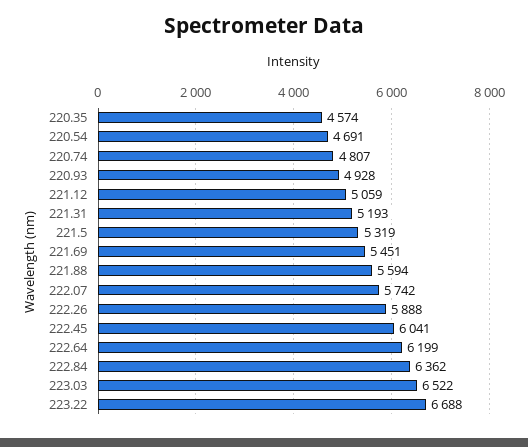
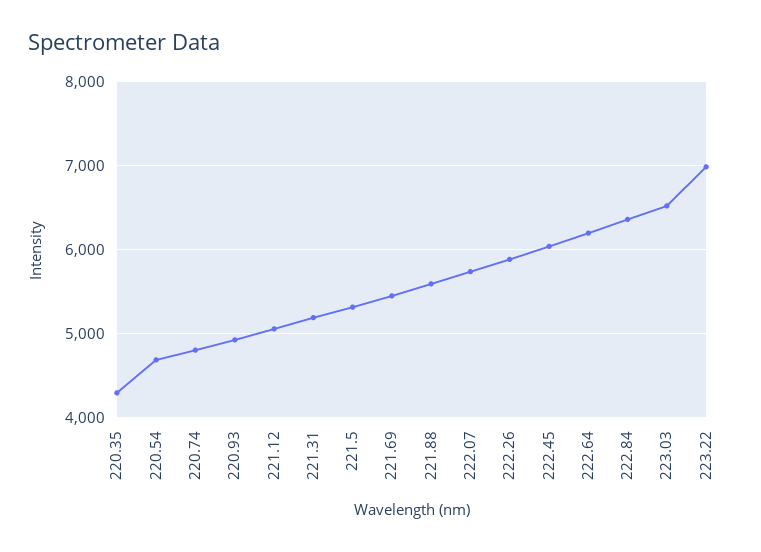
220.35: 4574 -> 4300
223.22: 6688 -> 7000

